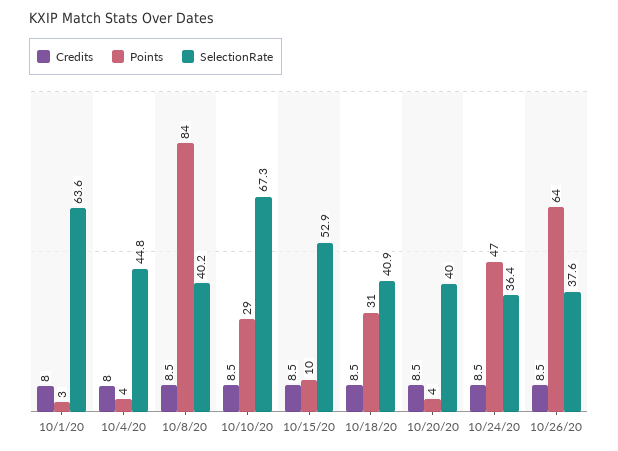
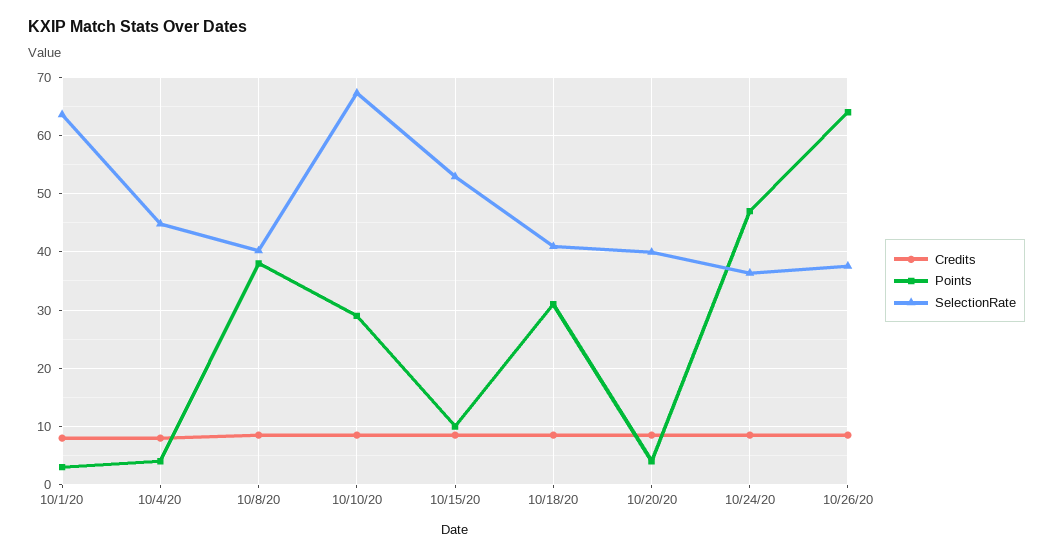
Points, 10/8/20: 84 -> 38

